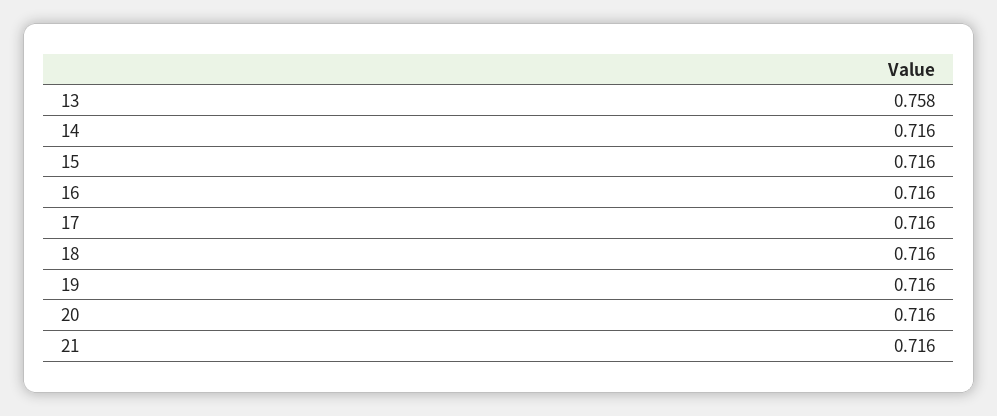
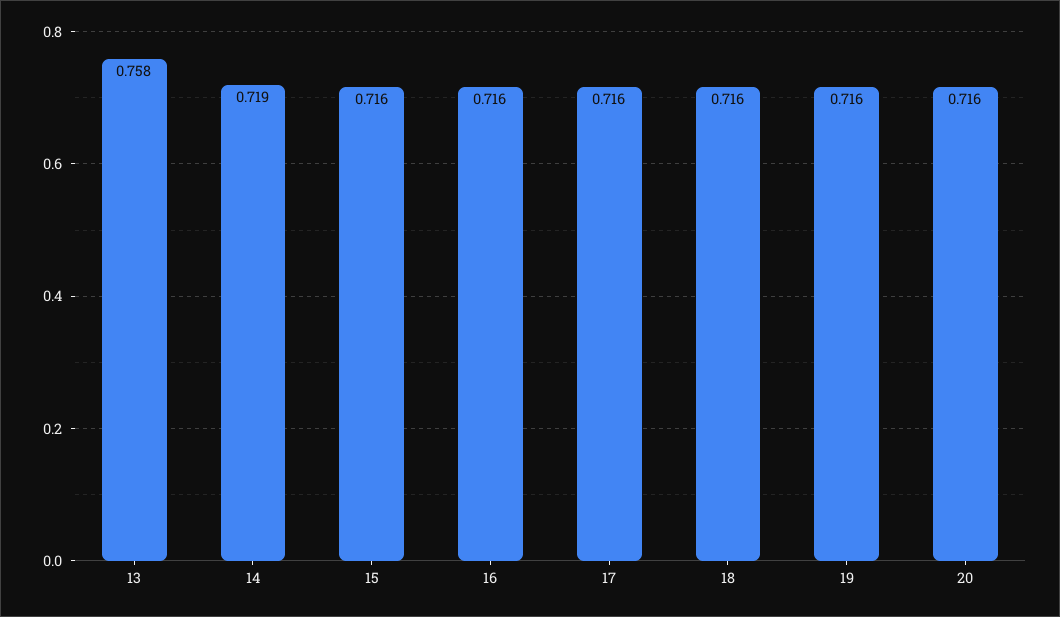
14: 0.716 -> 0.719
21: 0.716 -> none

